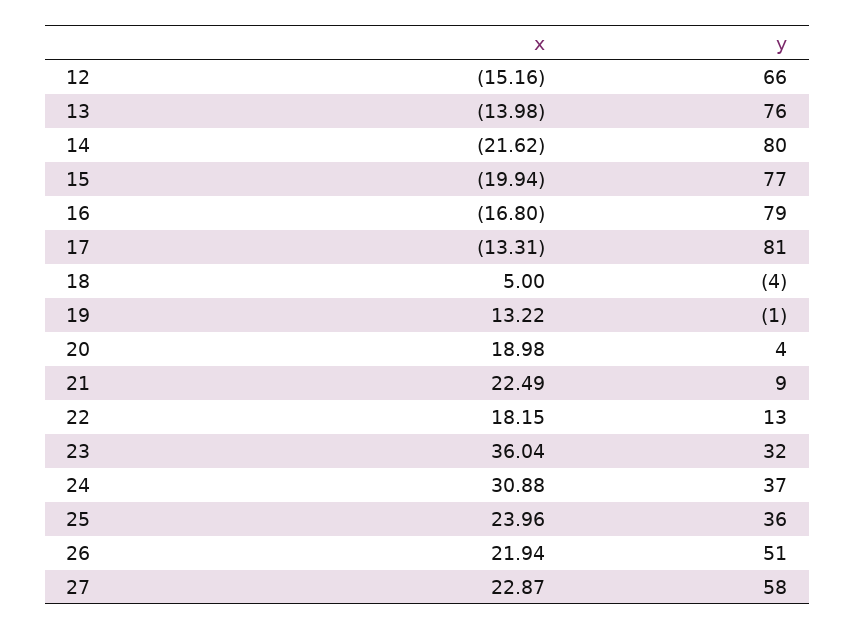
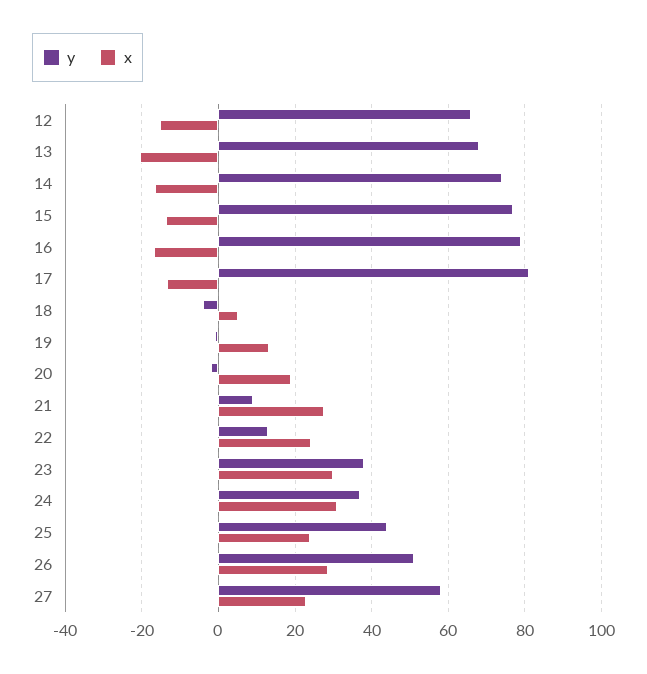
x, 13: -13.98 -> -20
y, 13: 76 -> 68
x, 14: -21.62 -> -16
y, 14: 80 -> 74
x, 15: -19.94 -> -14
y, 20: 4 -> -2
x, 21: 22.49 -> 28
x, 22: 18.15 -> 24
x, 23: 36.04 -> 30
y, 23: 32 -> 38
y, 25: 36 -> 44
x, 26: 21.94 -> 28

